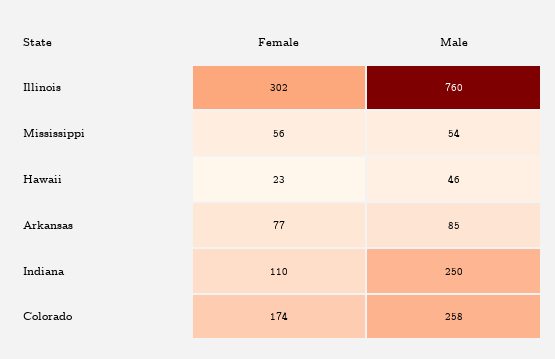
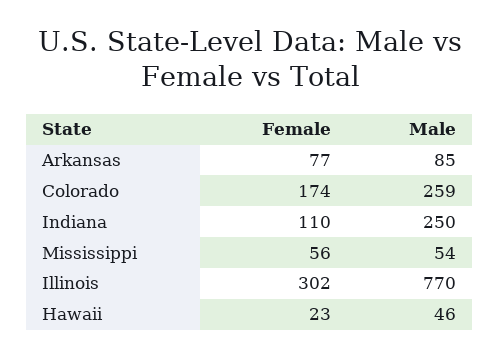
Male, Illinois: 760 -> 770
Male, Colorado: 258 -> 259

